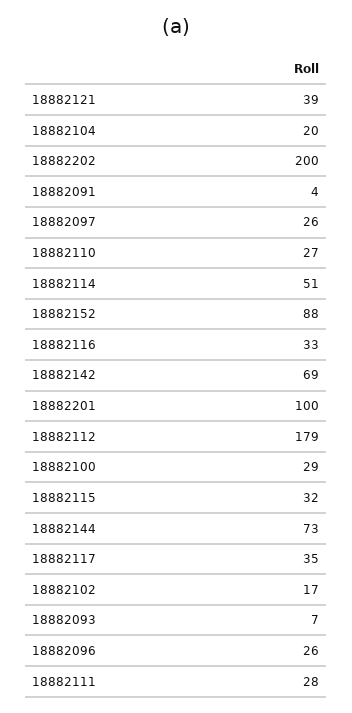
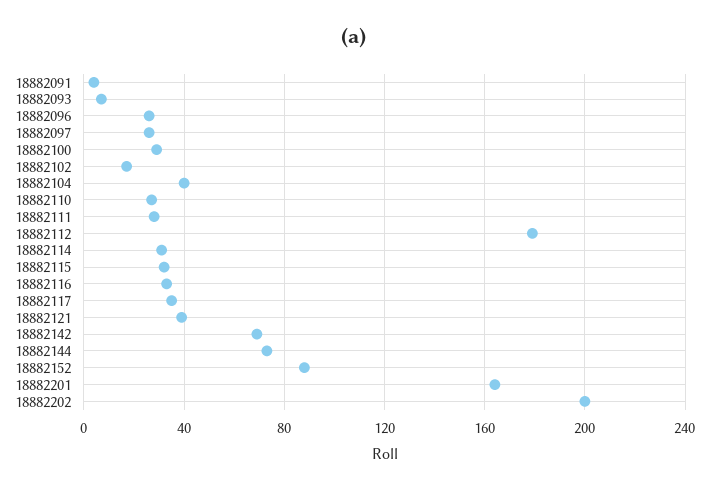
18882104: 20 -> 40
18882114: 51 -> 30
18882201: 100 -> 165

